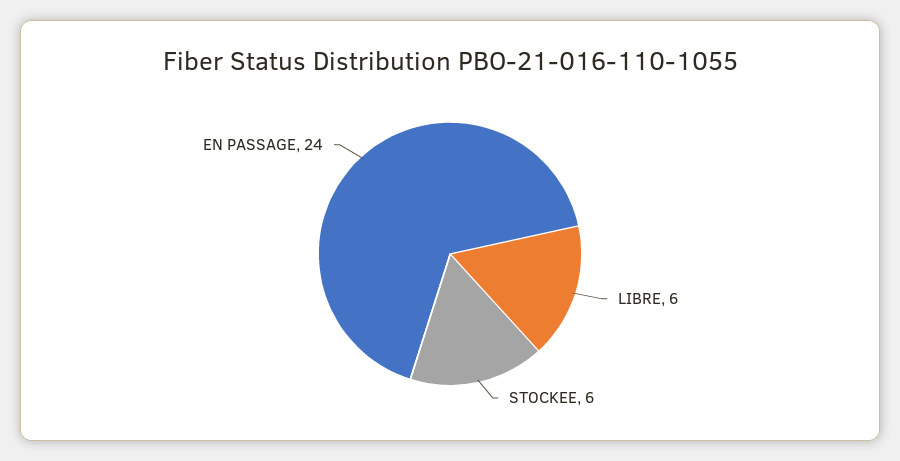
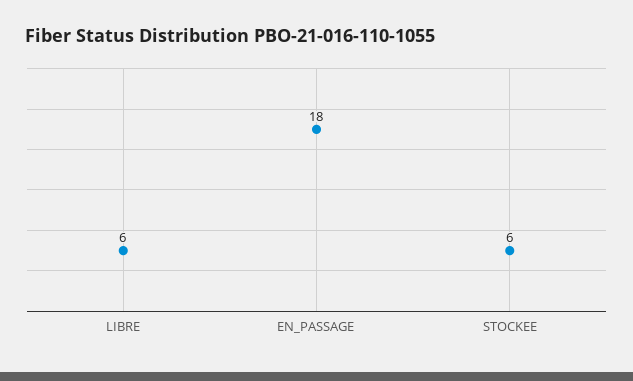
EN PASSAGE: 24 -> 18

